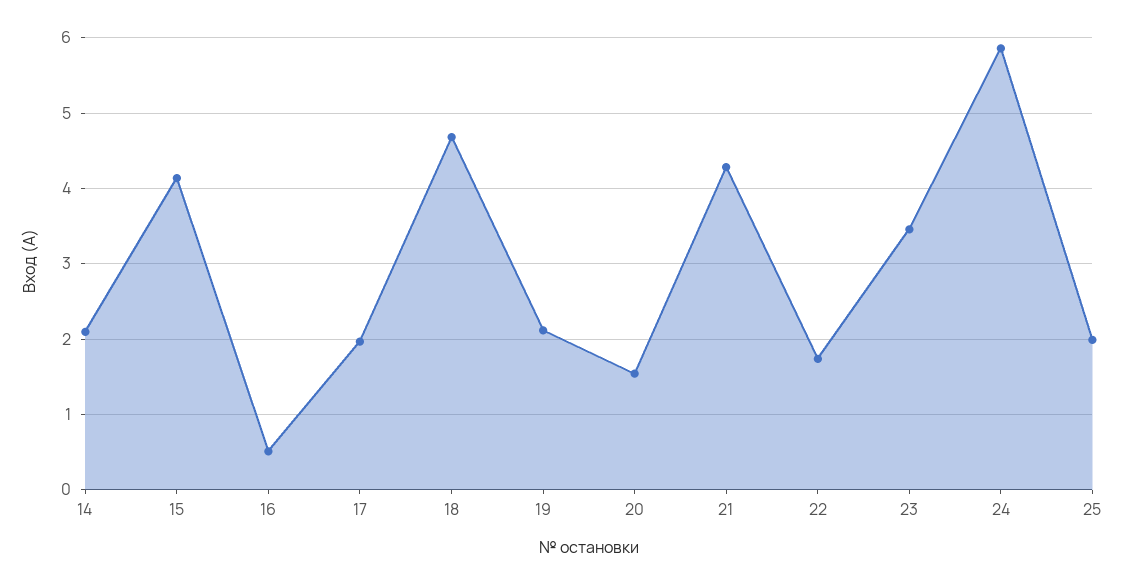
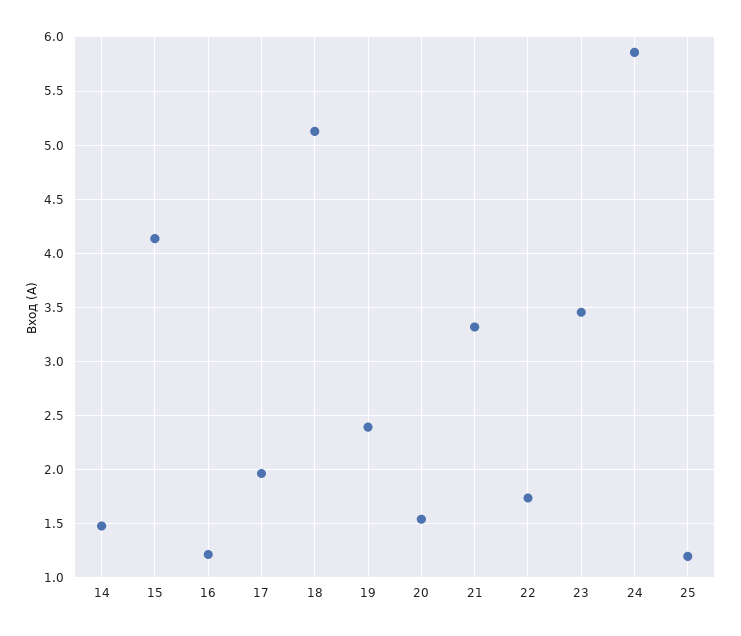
14: 2.1 -> 1.5
16: 0.5 -> 1.2
18: 4.7 -> 5.1
19: 2.1 -> 2.4
21: 4.3 -> 3.3
25: 2 -> 1.2

